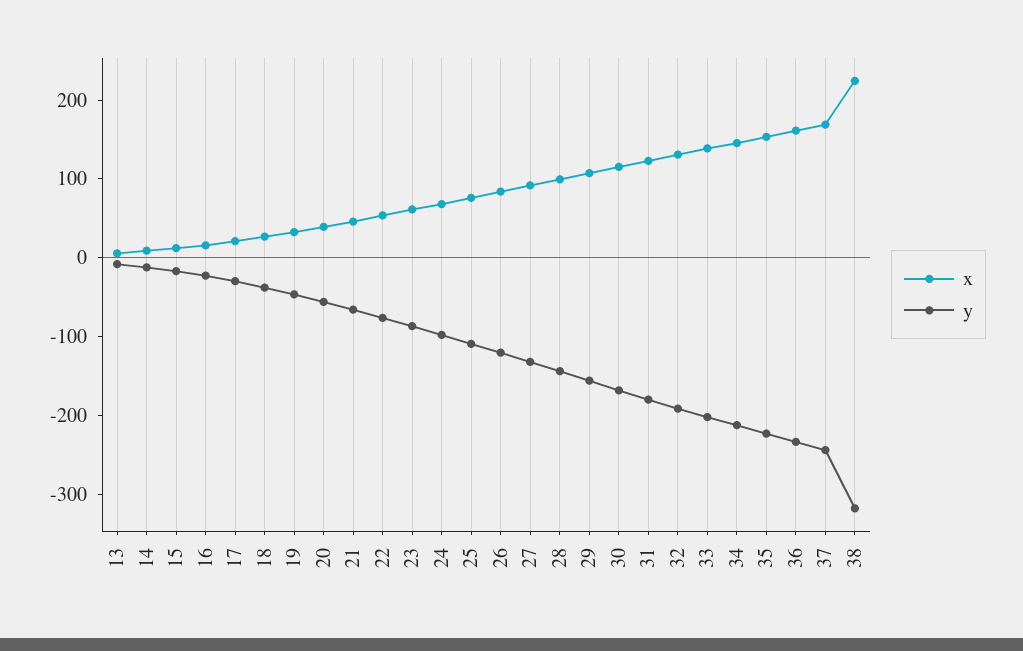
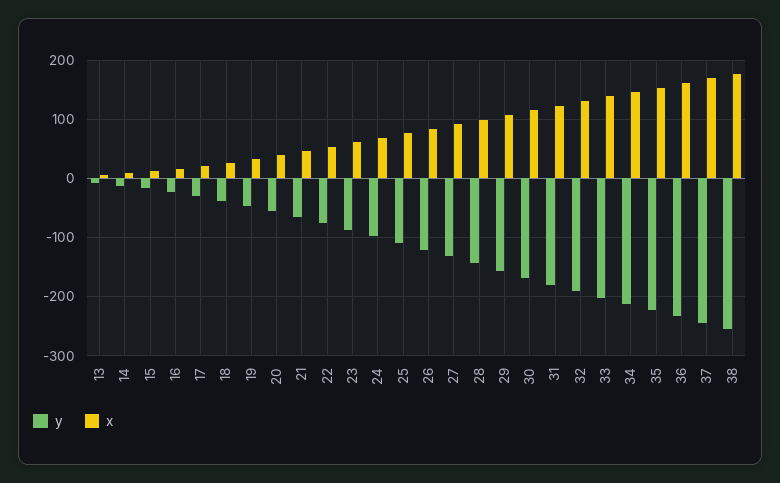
x, 38: 220 -> 180
y, 38: -320 -> -260

